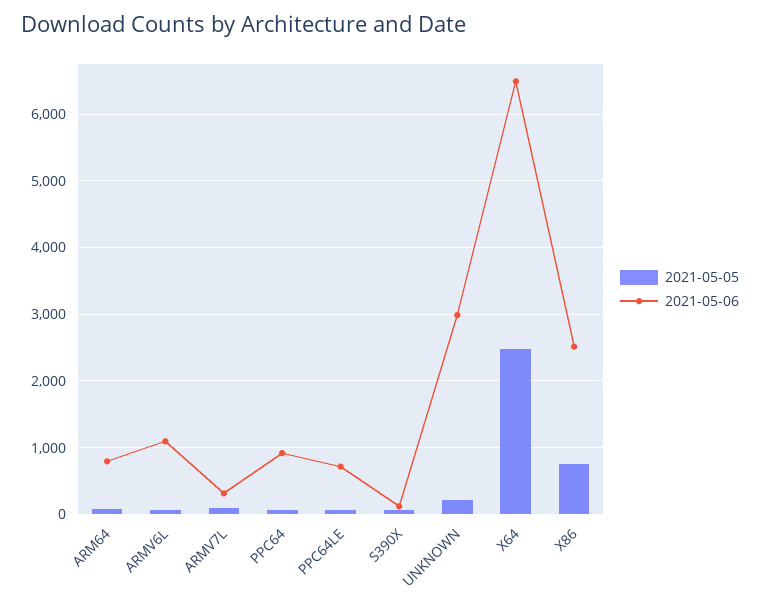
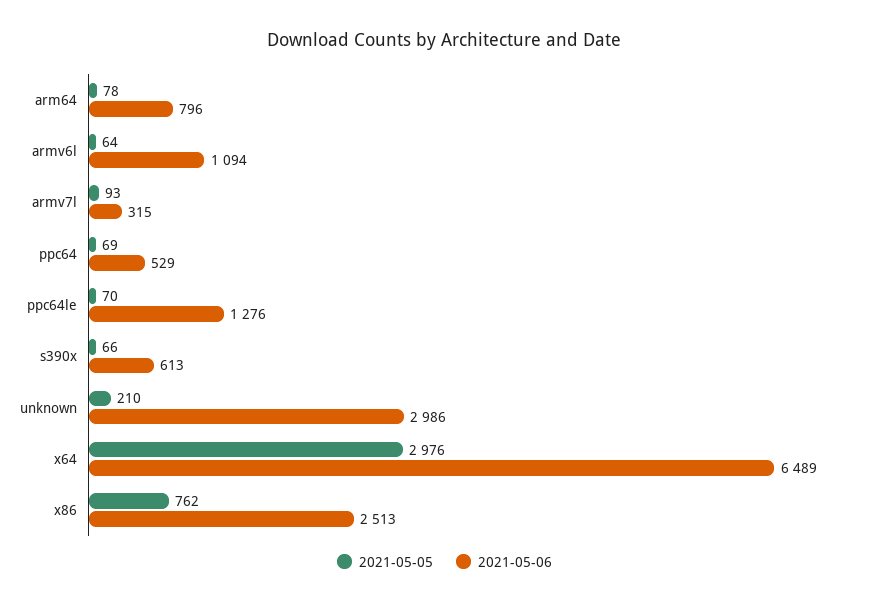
2021-05-06, PPC64: 900 -> 529
2021-05-06, PPC64LE: 700 -> 1276
2021-05-06, S390X: 100 -> 613
2021-05-05, X64: 2500 -> 2976

